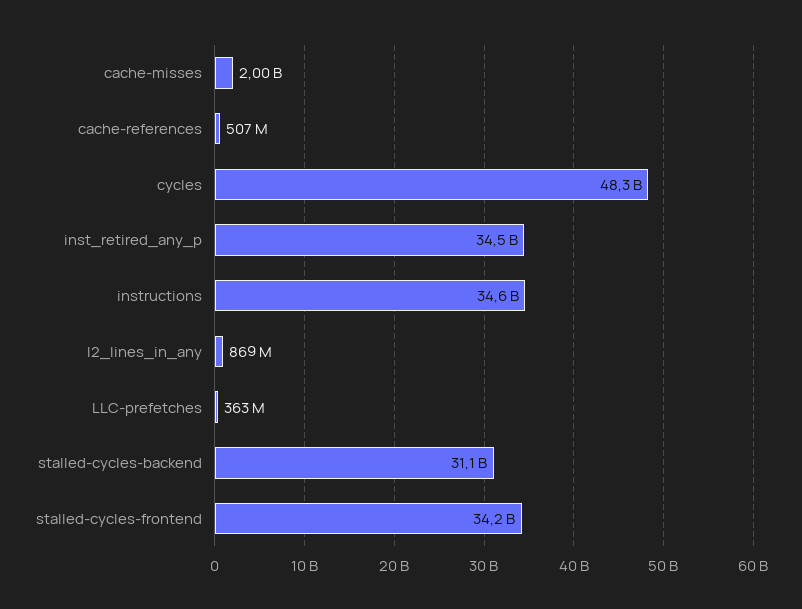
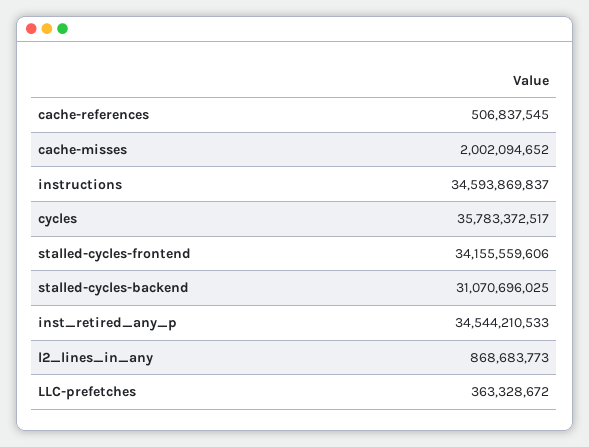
cycles: 48300000000 -> 35783372517

